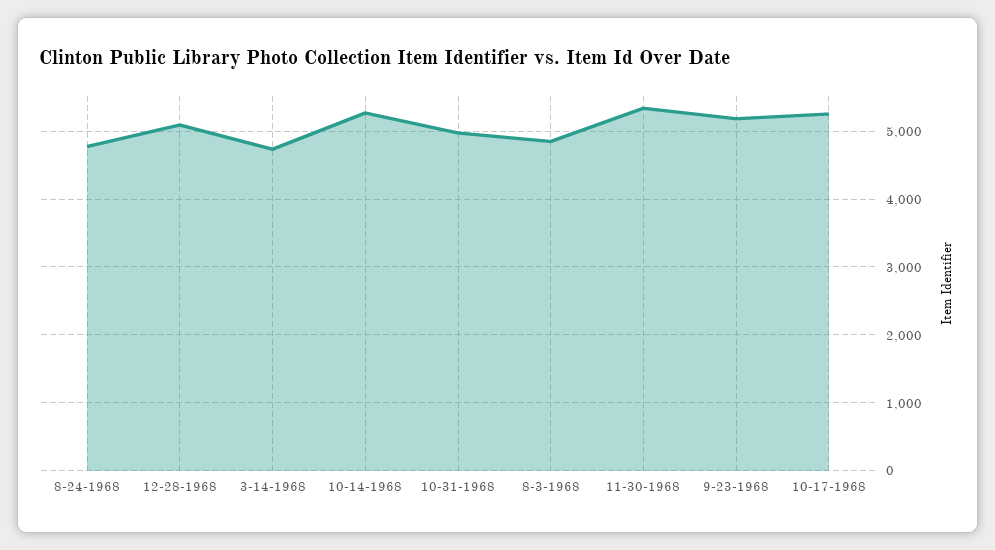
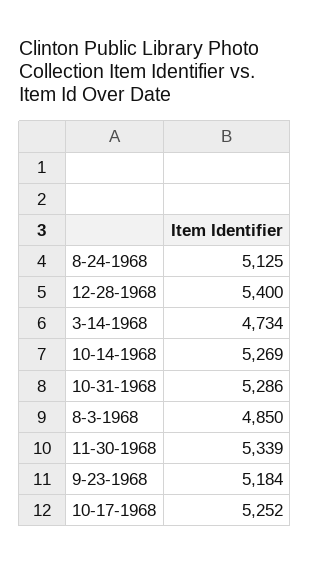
8-24-1968: 4800 -> 5125
12-28-1968: 5100 -> 5400
10-31-1968: 5000 -> 5286

